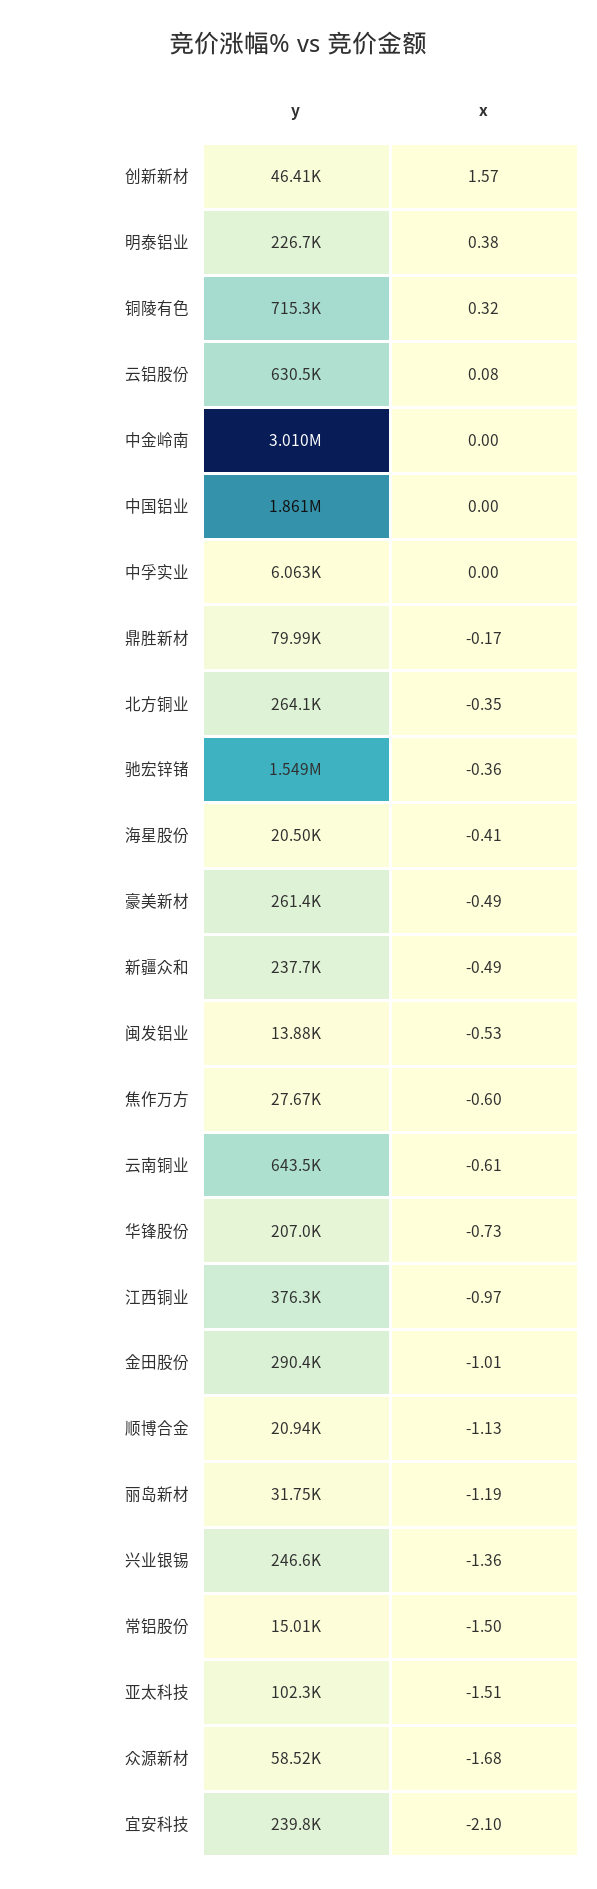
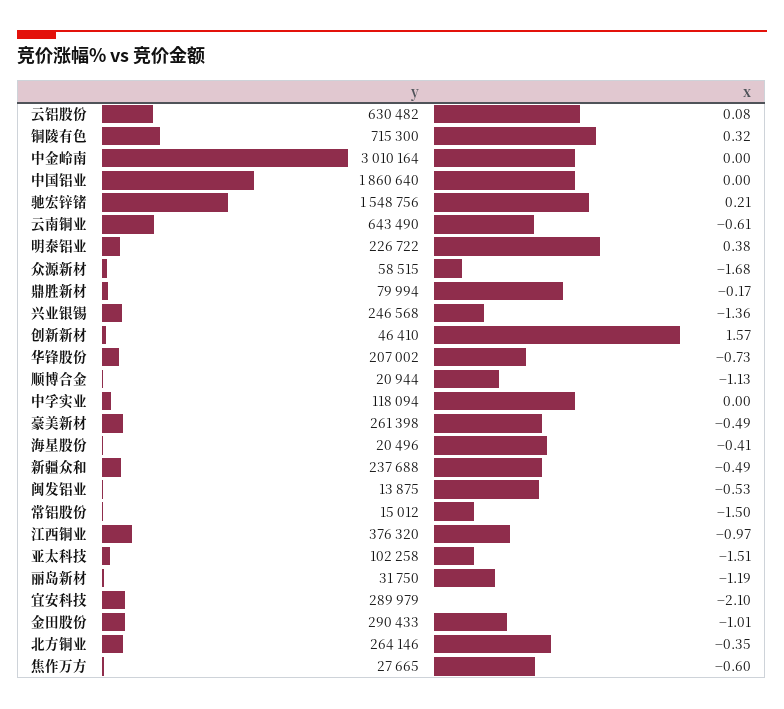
y, 中孚实业: 6063 -> 118094
x, 驰宏锌锗: -0.36 -> 0.21
y, 宜安科技: 239800 -> 289979

